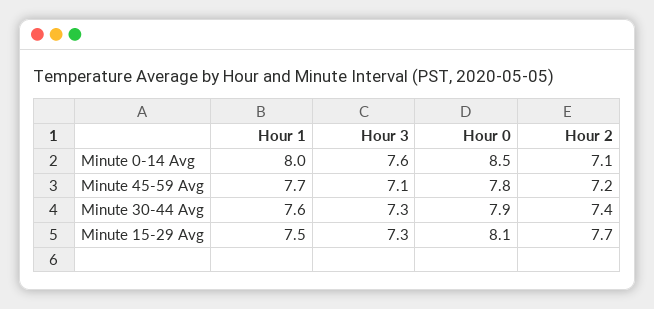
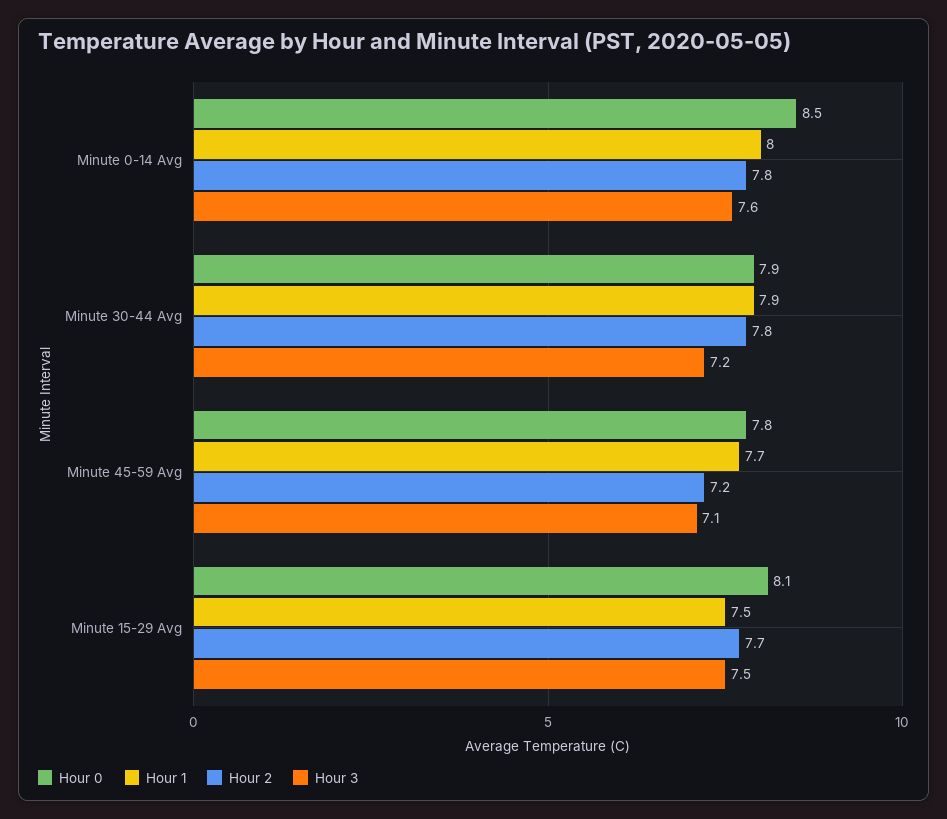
Hour 2, Minute 0-14 Avg: 7.1 -> 7.8
Hour 1, Minute 30-44 Avg: 7.6 -> 7.9
Hour 3, Minute 30-44 Avg: 7.3 -> 7.2
Hour 2, Minute 30-44 Avg: 7.4 -> 7.8
Hour 3, Minute 15-29 Avg: 7.3 -> 7.5

